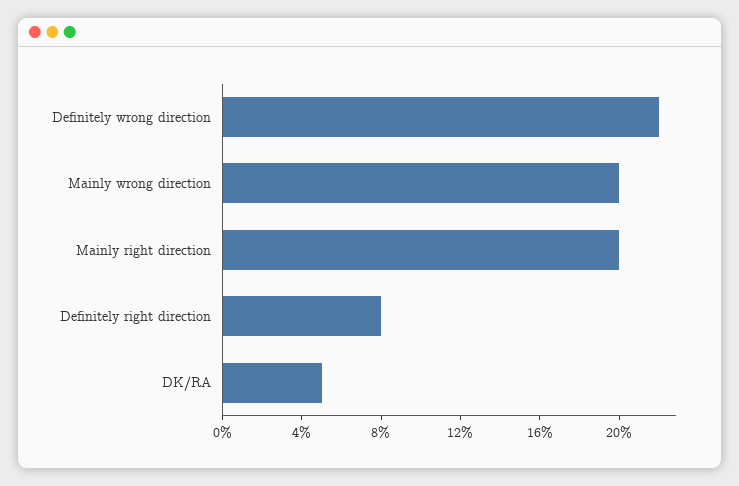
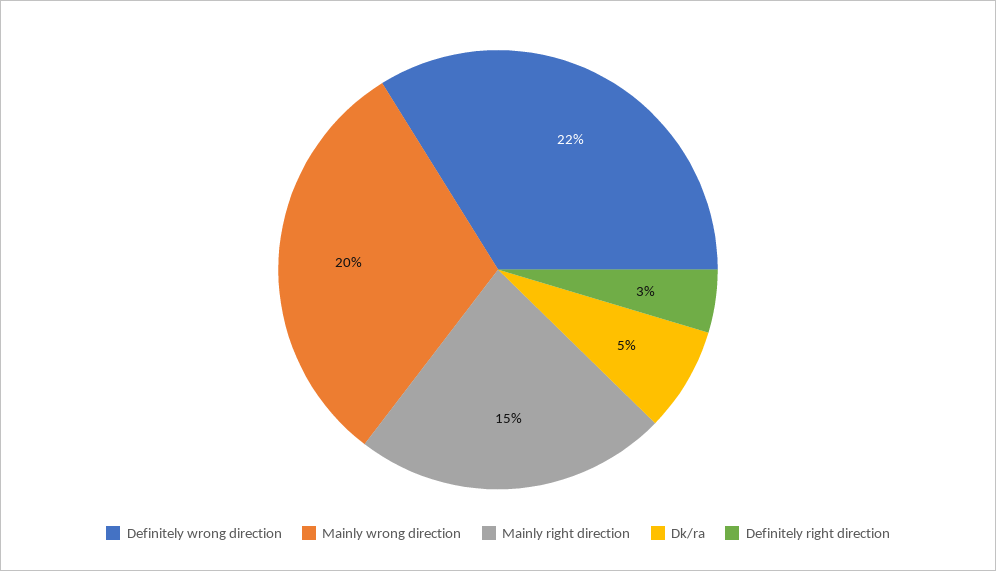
Mainly right direction: 20 -> 15
Definitely right direction: 8 -> 3

